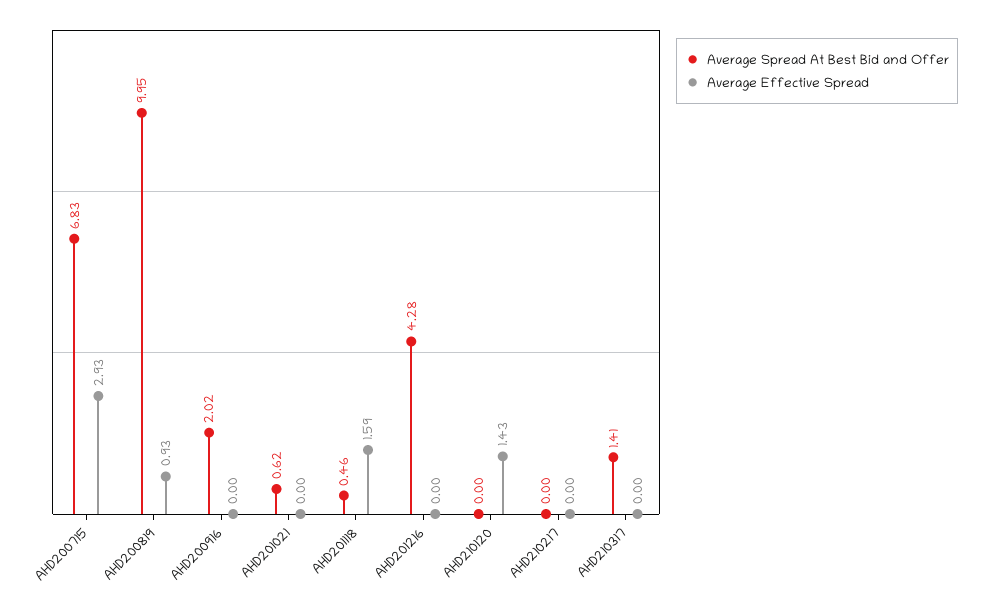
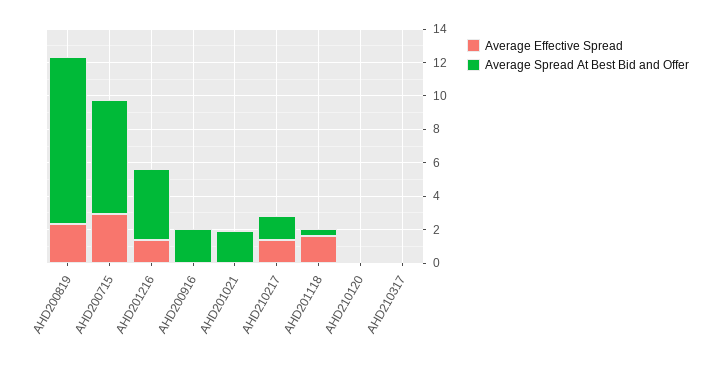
Average Effective Spread, AHD200819: 0.93 -> 2.5
Average Spread At Best Bid and Offer, AHD201021: 0.62 -> 2
Average Effective Spread, AHD201216: 0 -> 1.5
Average Effective Spread, AHD210120: 1.43 -> 0
Average Spread At Best Bid and Offer, AHD210217: 0 -> 1.5
Average Effective Spread, AHD210217: 0 -> 1.5
Average Spread At Best Bid and Offer, AHD210317: 1.41 -> 0

